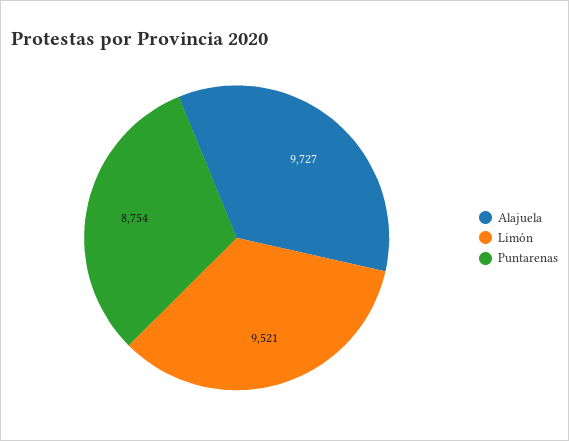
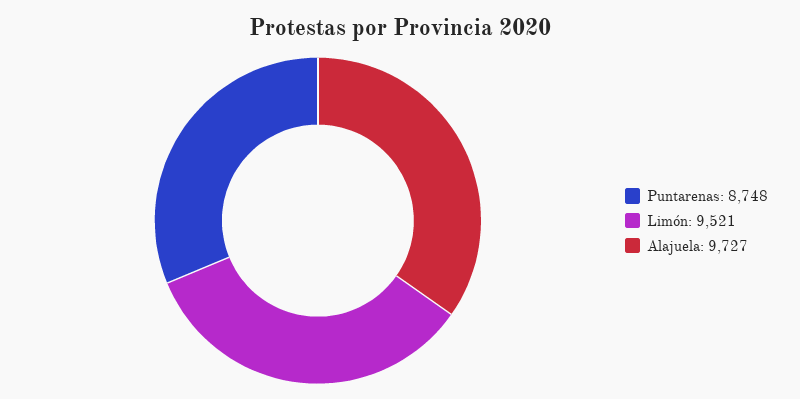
Puntarenas: 8754 -> 8748

